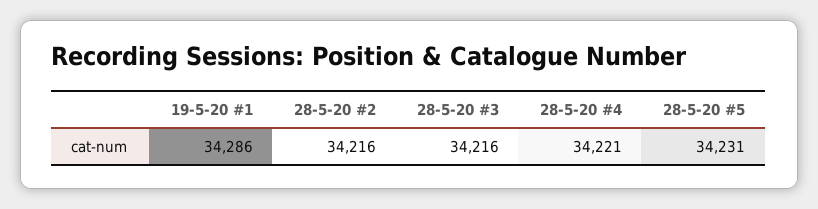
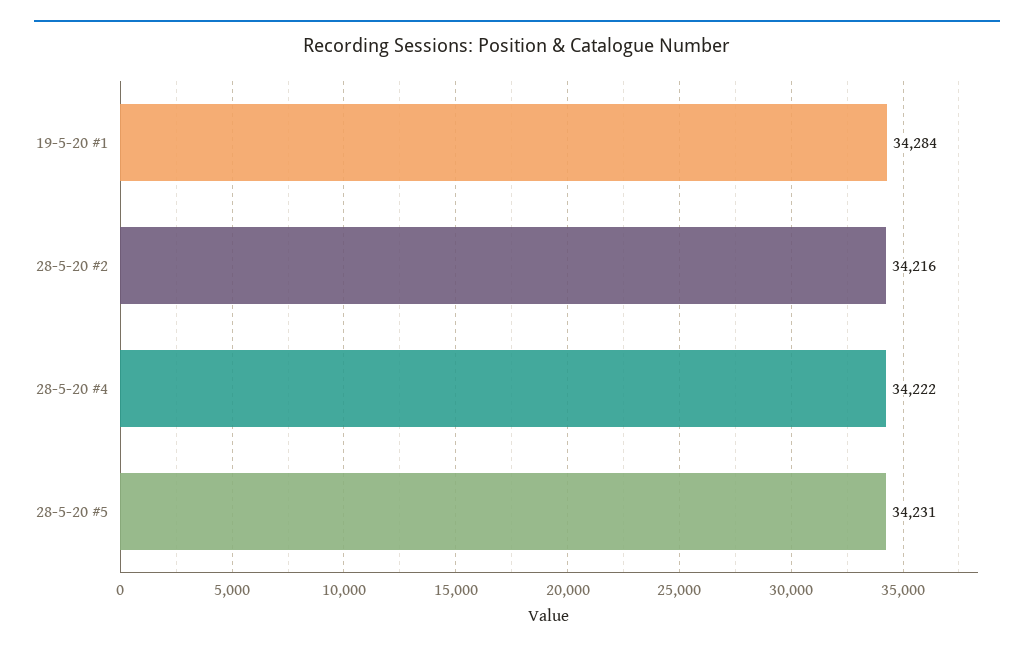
19-5-20 #1: 34286 -> 34284
28-5-20 #3: 34216 -> none
28-5-20 #4: 34221 -> 34222

